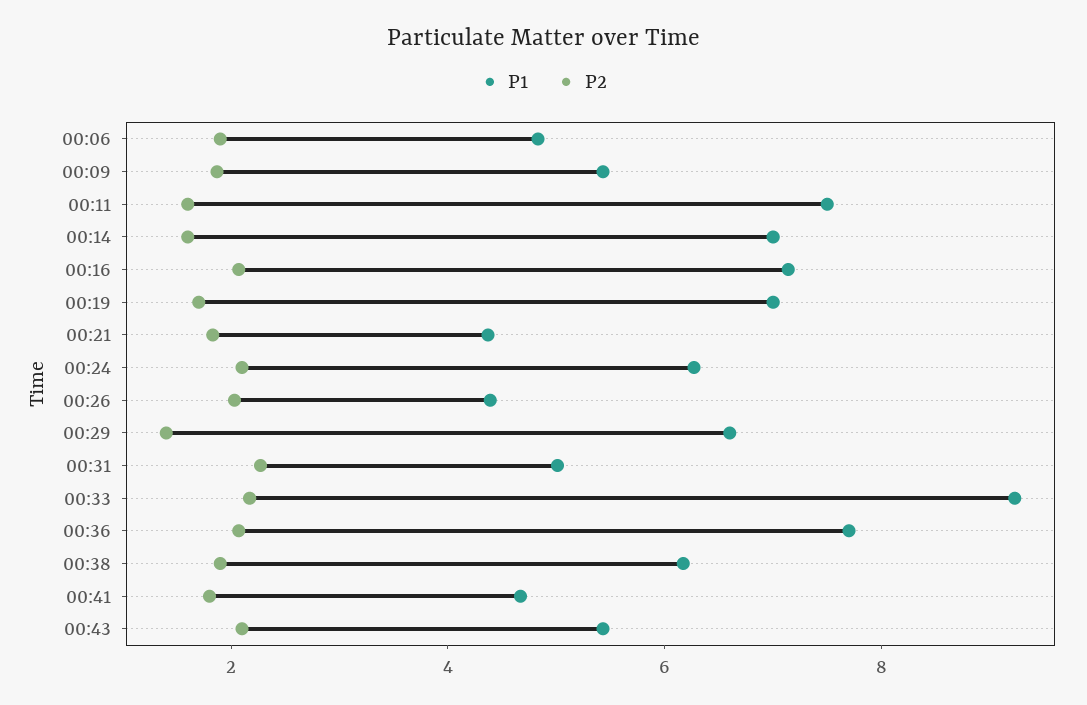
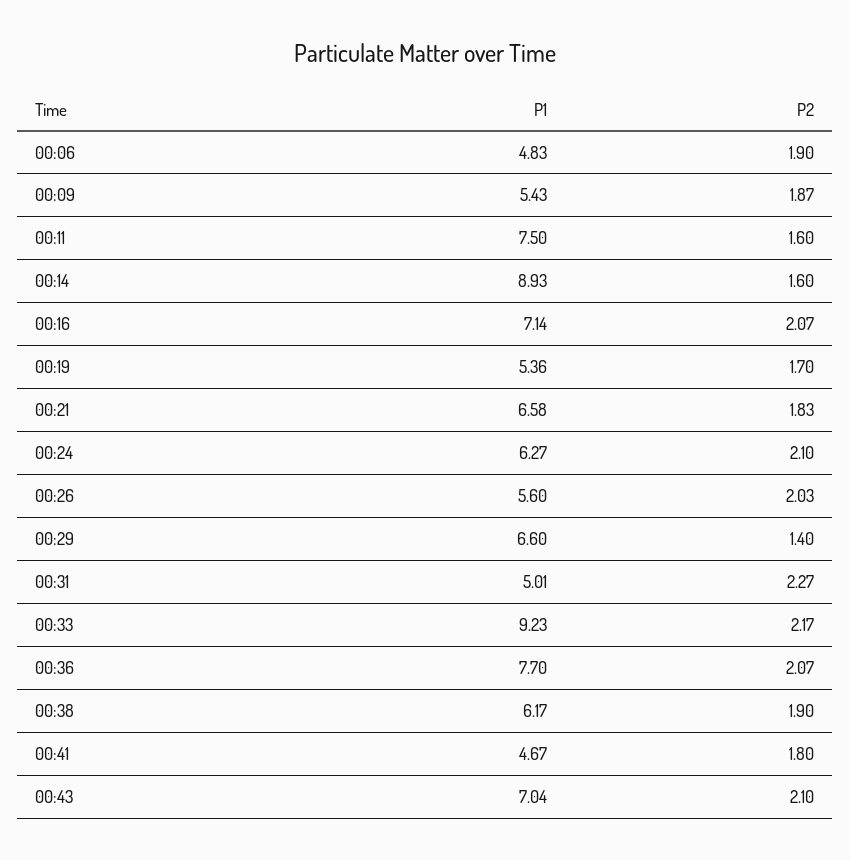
P1, 00:14: 7 -> 8.93
P1, 00:19: 7 -> 5.36
P1, 00:21: 4.5 -> 6.58
P1, 00:26: 4.5 -> 5.6
P1, 00:43: 5.5 -> 7.04

